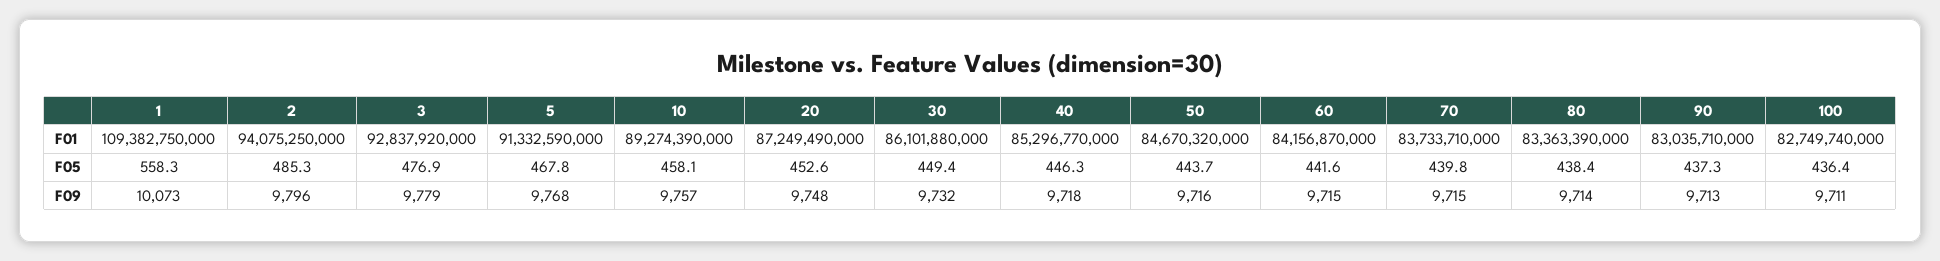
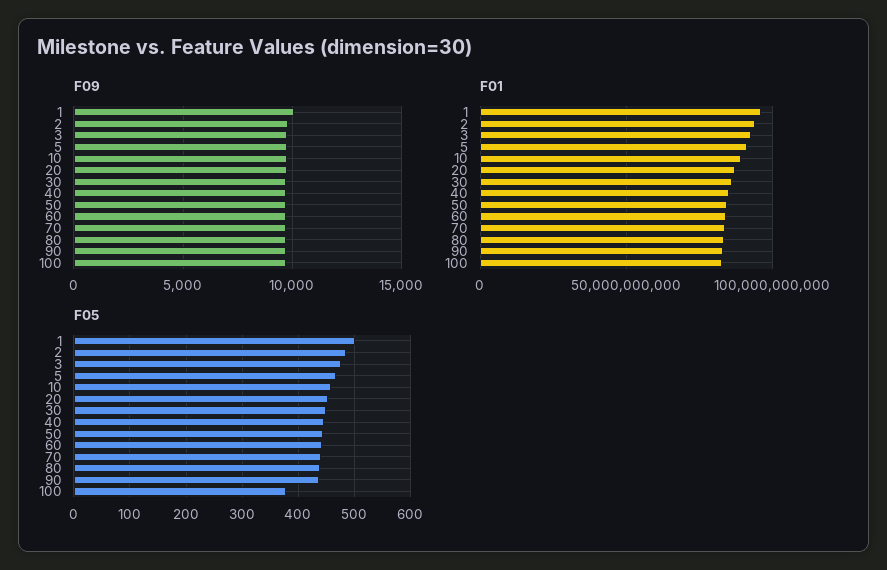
F01, 1: 109382750000 -> 95000000000
F05, 1: 558.3 -> 500
F05, 100: 436.4 -> 380

